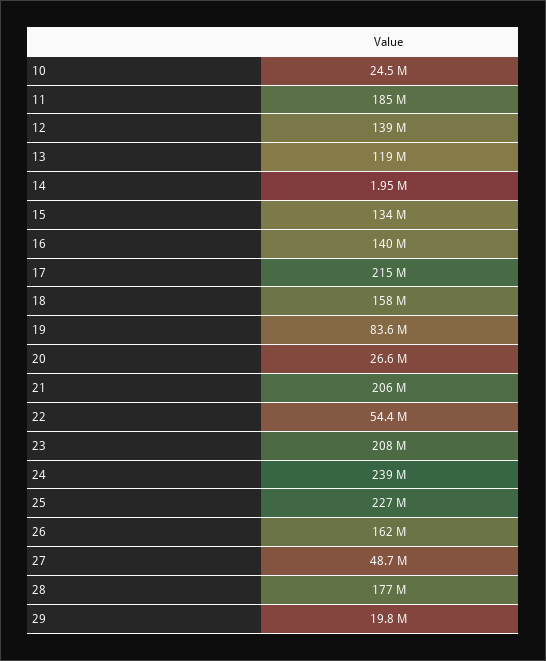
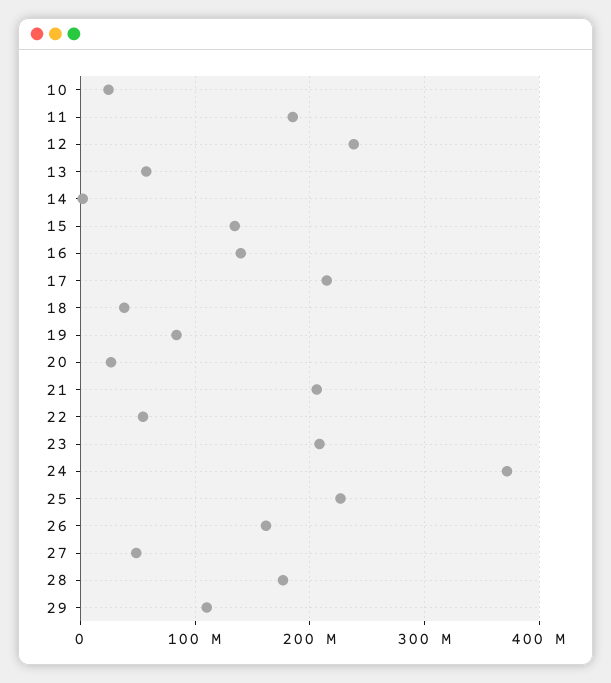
12: 139000000 -> 240000000
13: 119000000 -> 60000000
18: 158000000 -> 40000000
24: 239000000 -> 370000000
29: 19800000 -> 110000000

